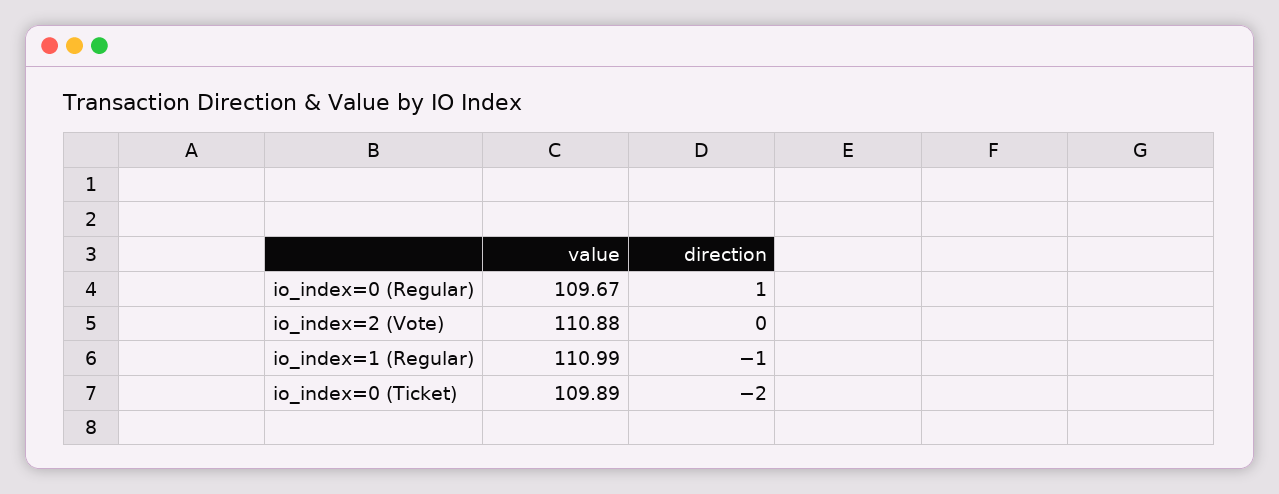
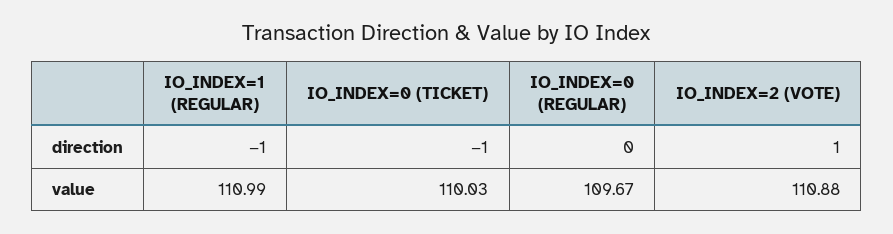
direction, io_index=0 (Regular): 1 -> 0
direction, io_index=2 (Vote): 0 -> 1
value, io_index=0 (Ticket): 109.89 -> 110.03
direction, io_index=0 (Ticket): -2 -> -1

